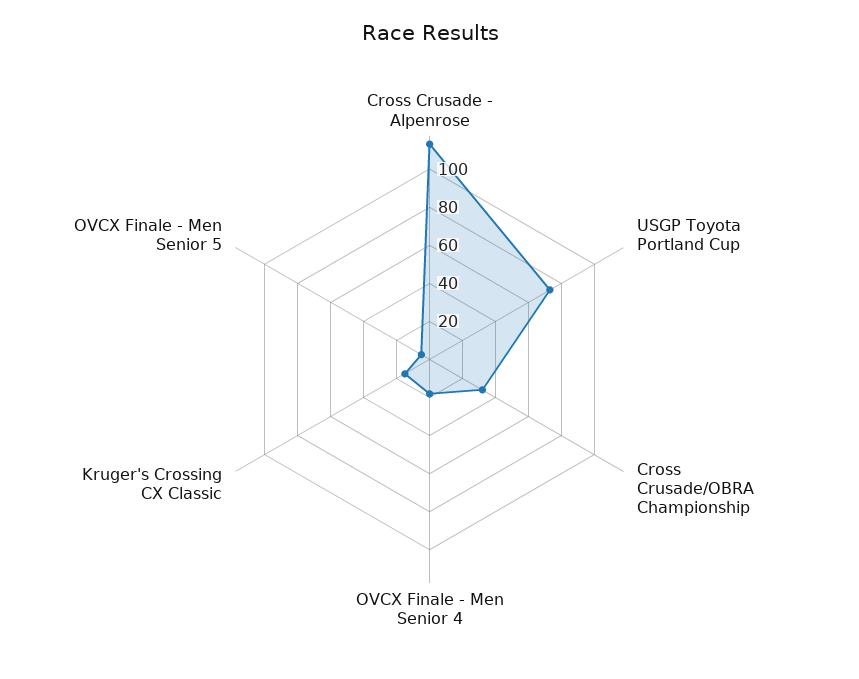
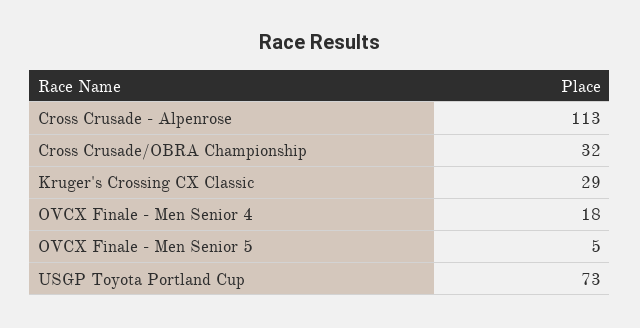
Kruger's Crossing CX Classic: 15 -> 29

